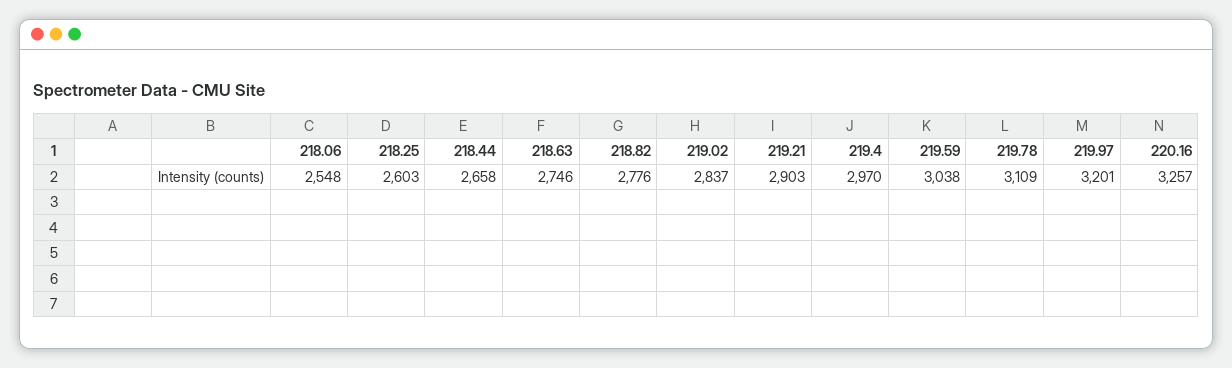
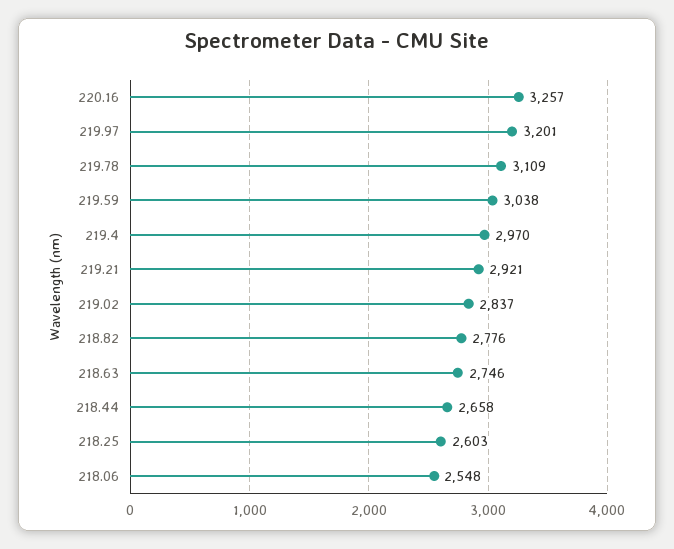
219.21: 2903 -> 2921

